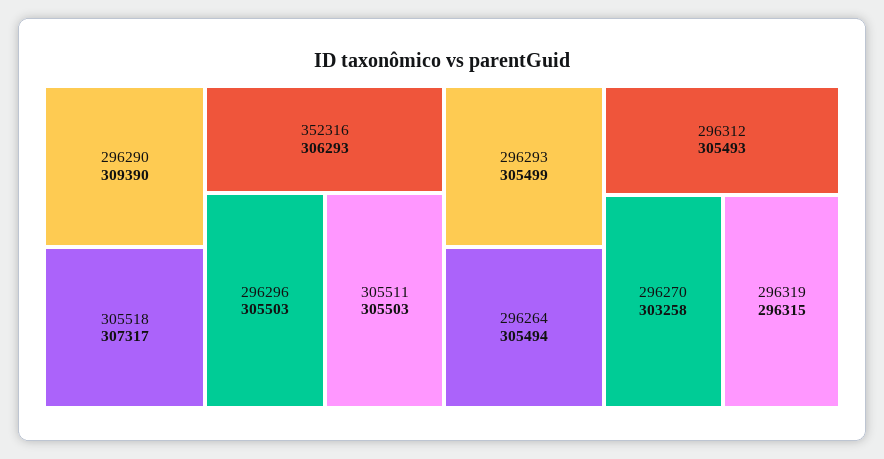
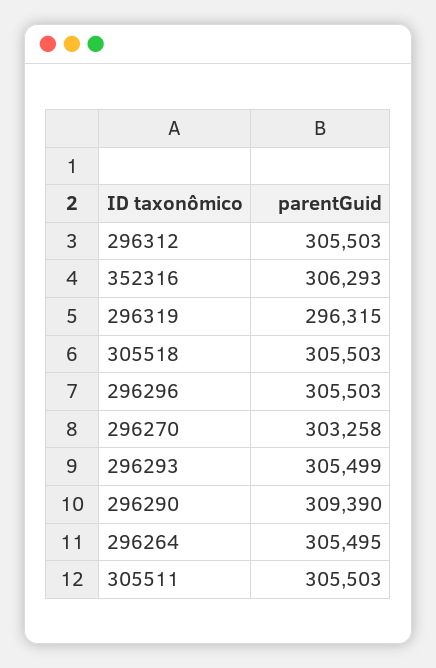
305518: 307317 -> 305503
296264: 305494 -> 305495
296312: 305493 -> 305503

